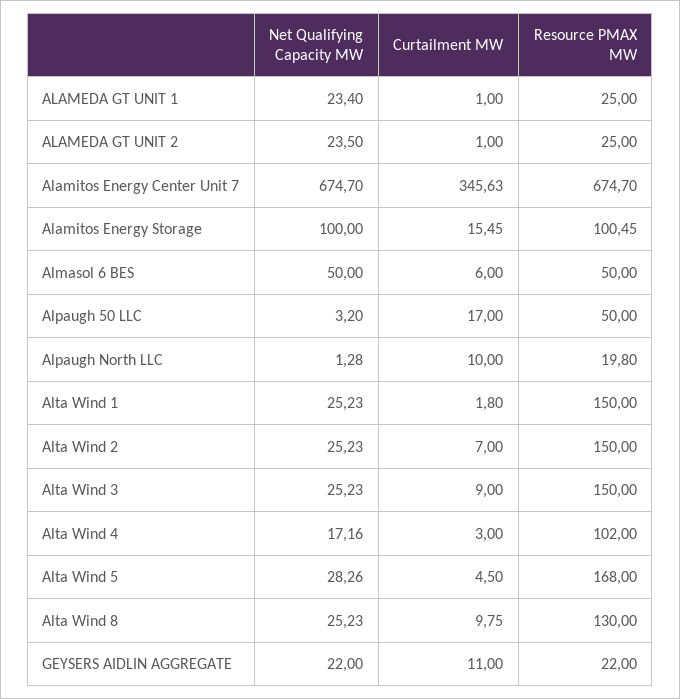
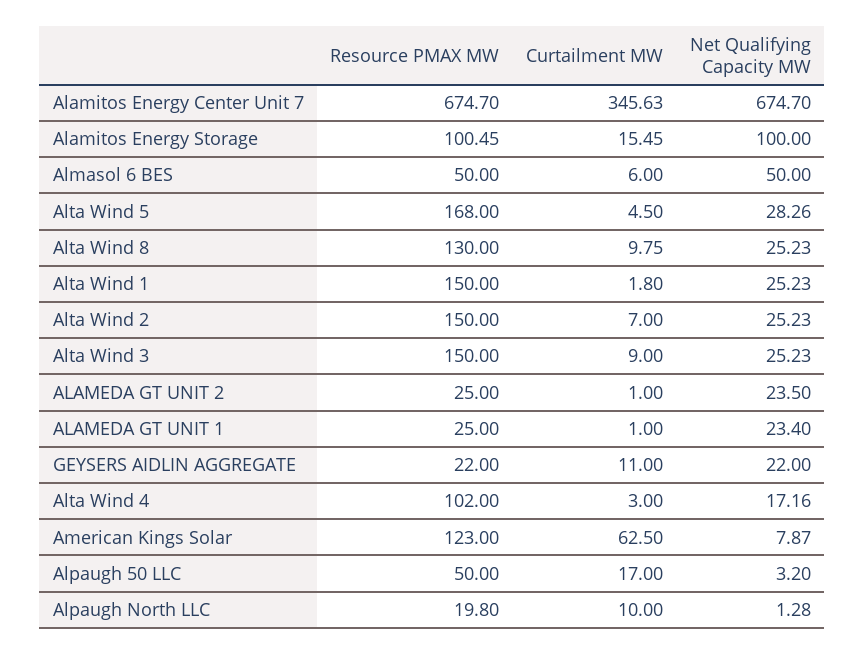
Resource PMAX MW, American Kings Solar: none -> 123
Curtailment MW, American Kings Solar: none -> 62.5
Net Qualifying Capacity MW, American Kings Solar: none -> 7.87

